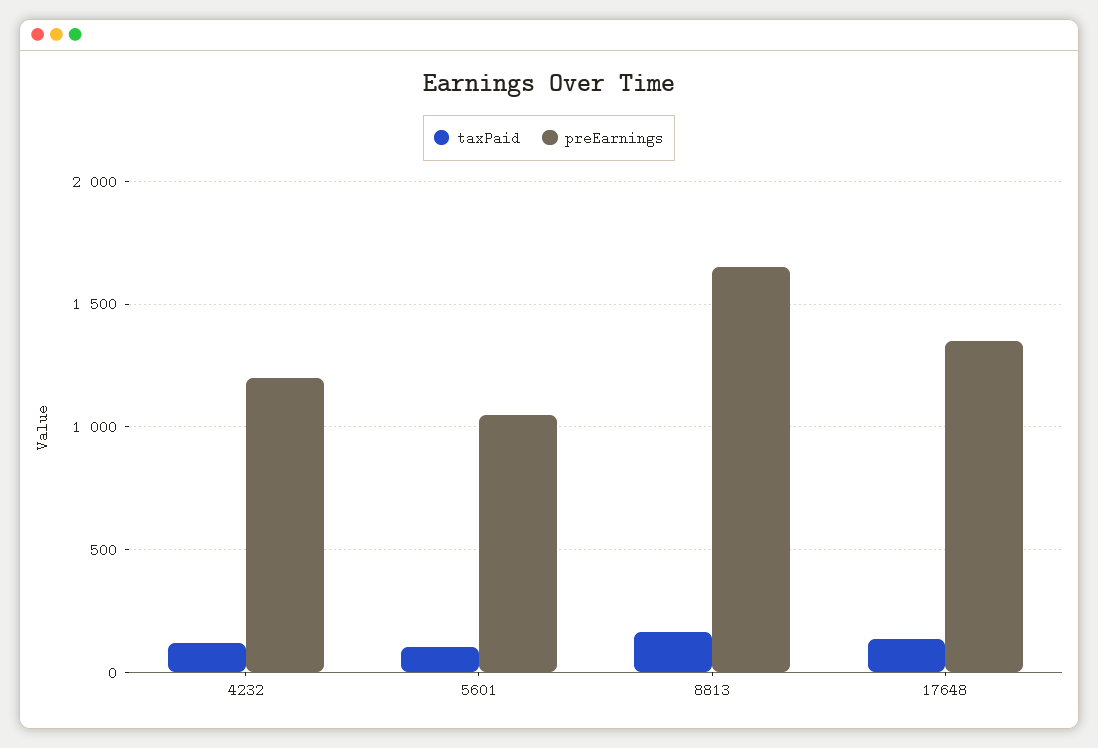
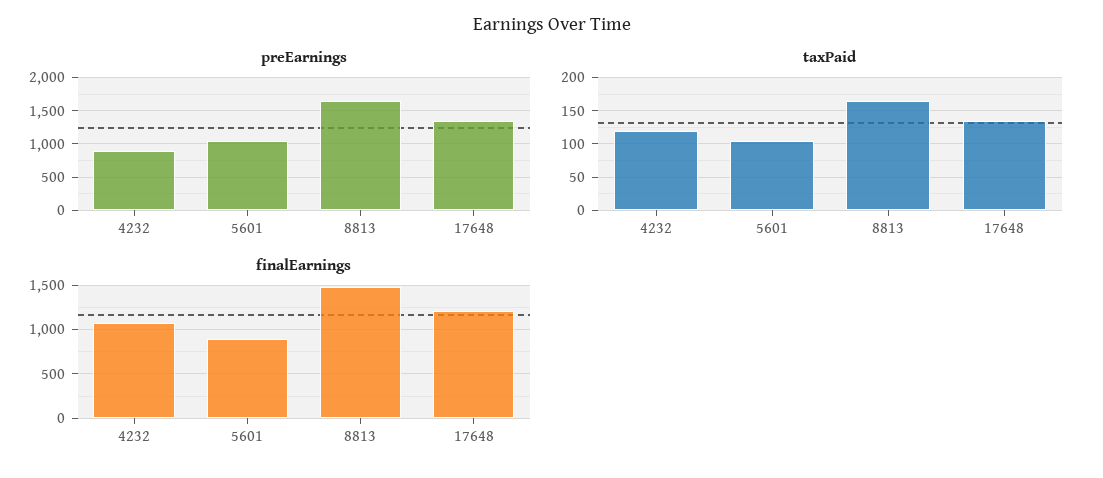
preEarnings, 4232: 1200 -> 900
finalEarnings, 4232: none -> 1100
finalEarnings, 5601: none -> 900
finalEarnings, 8813: none -> 1500
finalEarnings, 17648: none -> 1200

